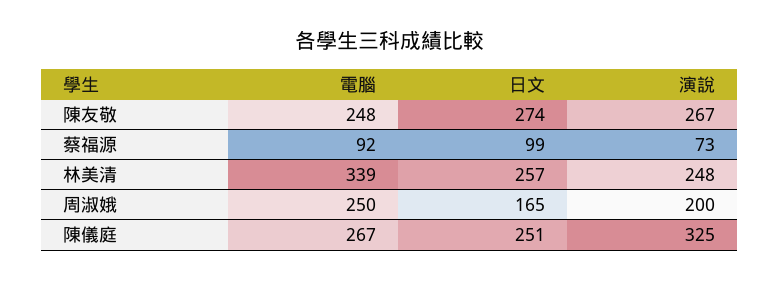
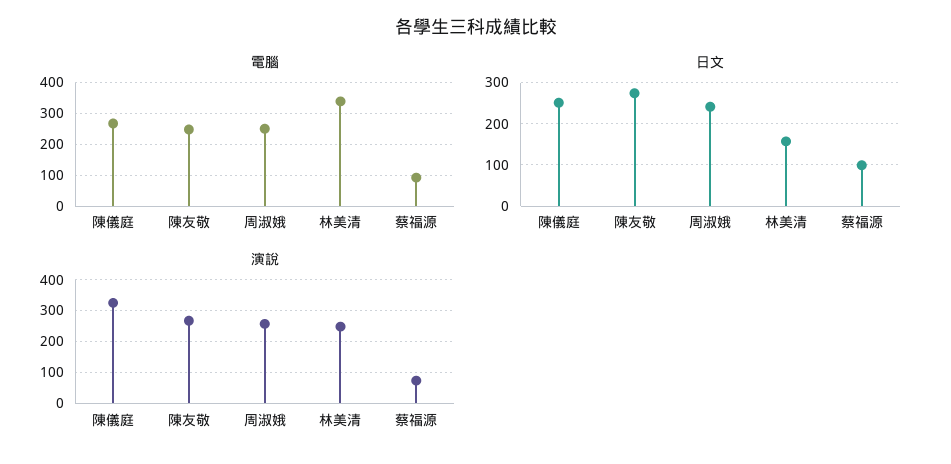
日文, 林美清: 257 -> 160
日文, 周淑娥: 165 -> 240
演說, 周淑娥: 200 -> 260

